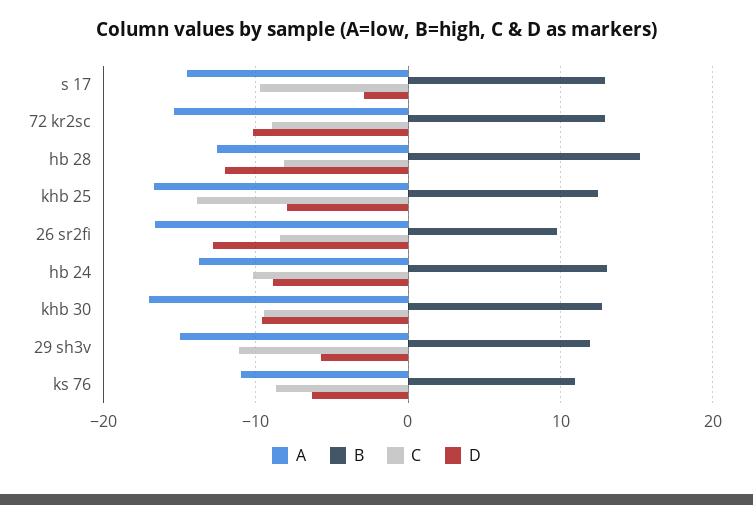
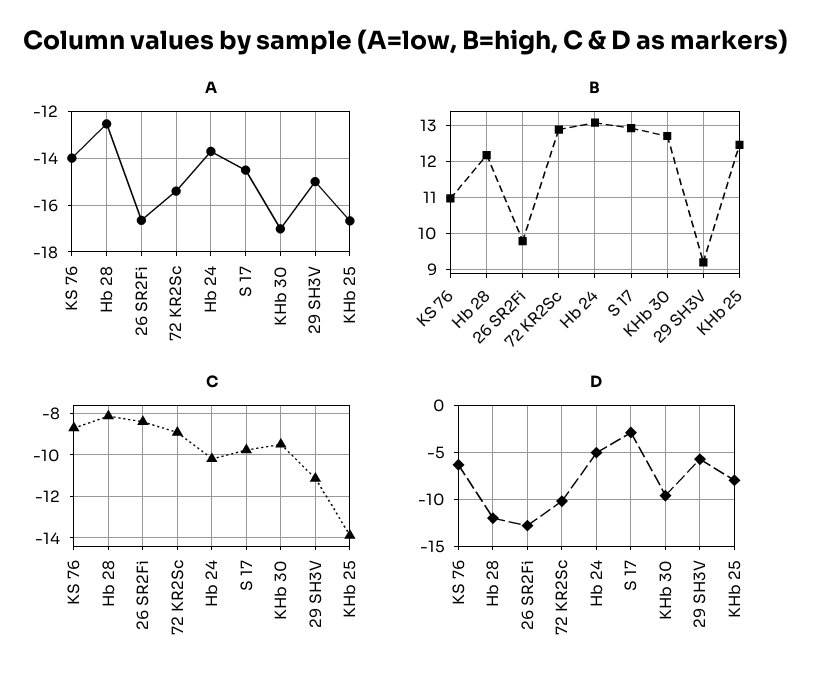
B, hb 28: 15 -> 12.2
D, hb 24: -9 -> -5
B, 29 sh3v: 12 -> 9.2
A, ks 76: -11 -> -14

